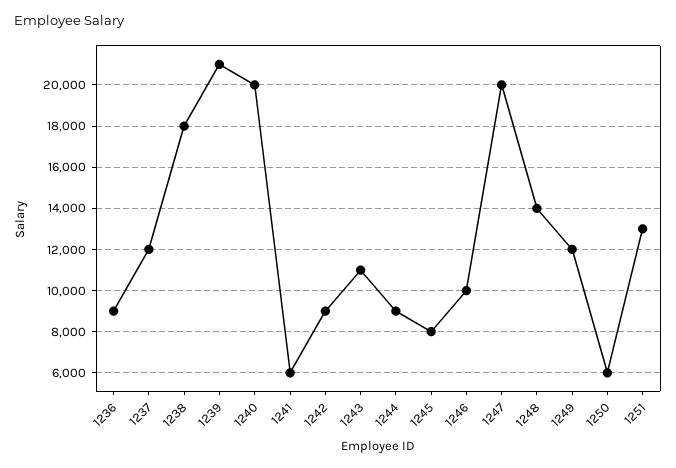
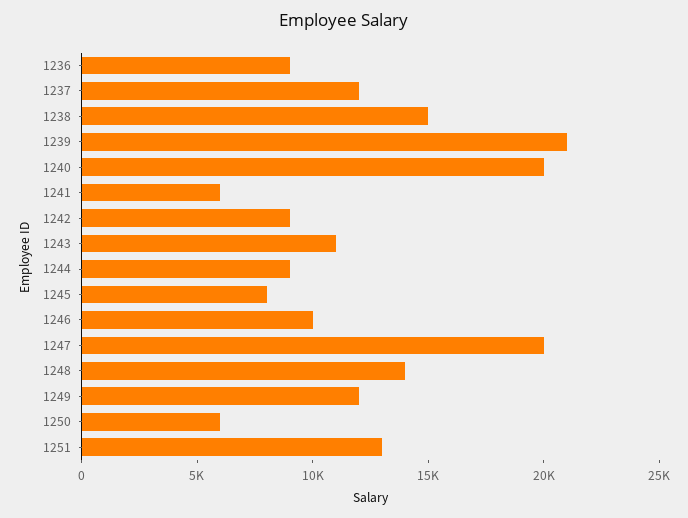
1238: 18000 -> 15000

